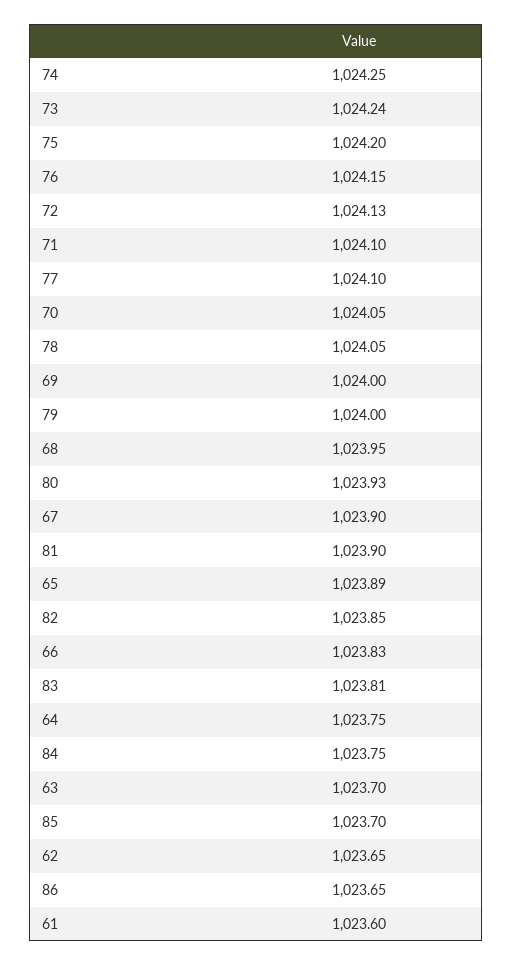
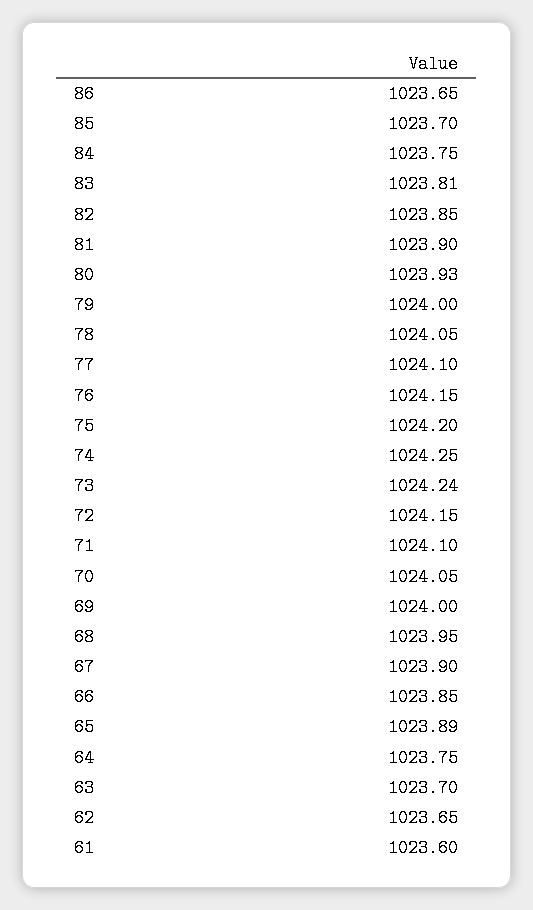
72: 1024.13 -> 1024.15
66: 1023.83 -> 1023.85

